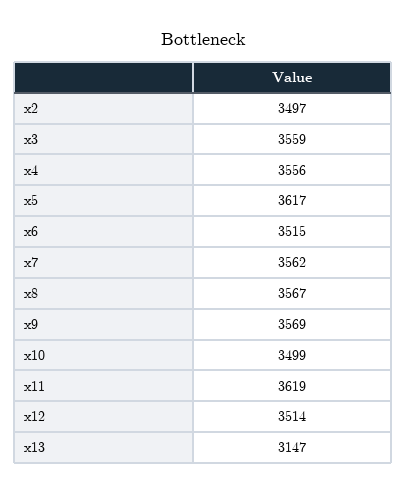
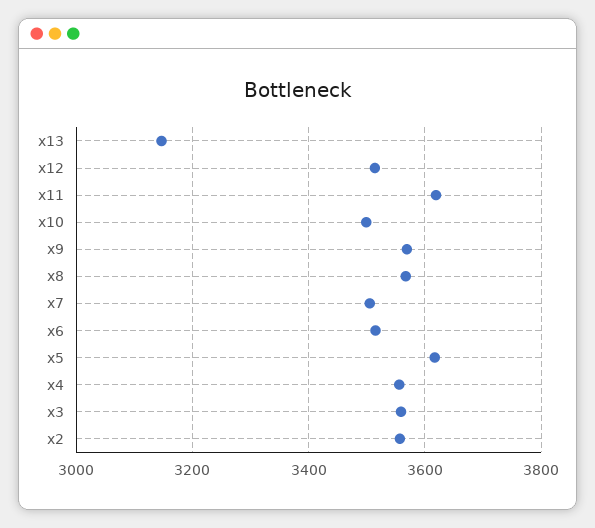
x2: 3497 -> 3560
x7: 3562 -> 3500

